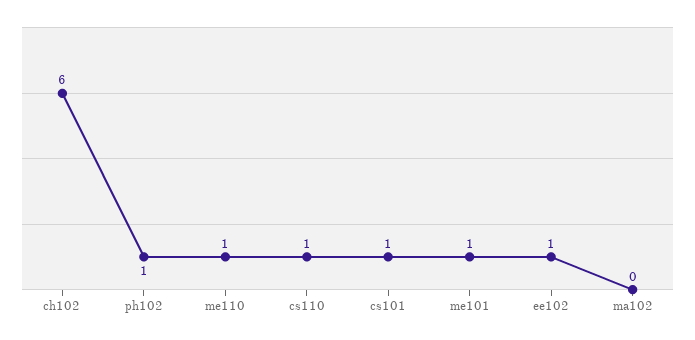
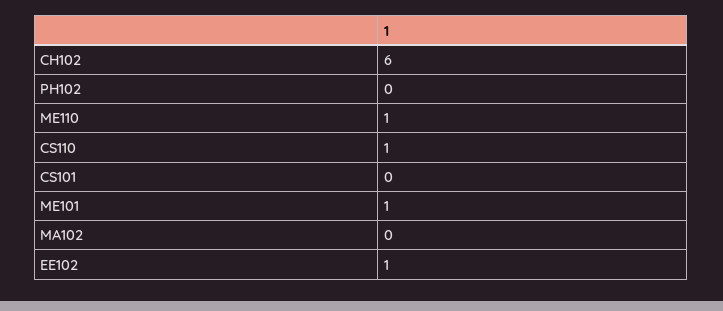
ph102: 1 -> 0
cs101: 1 -> 0

